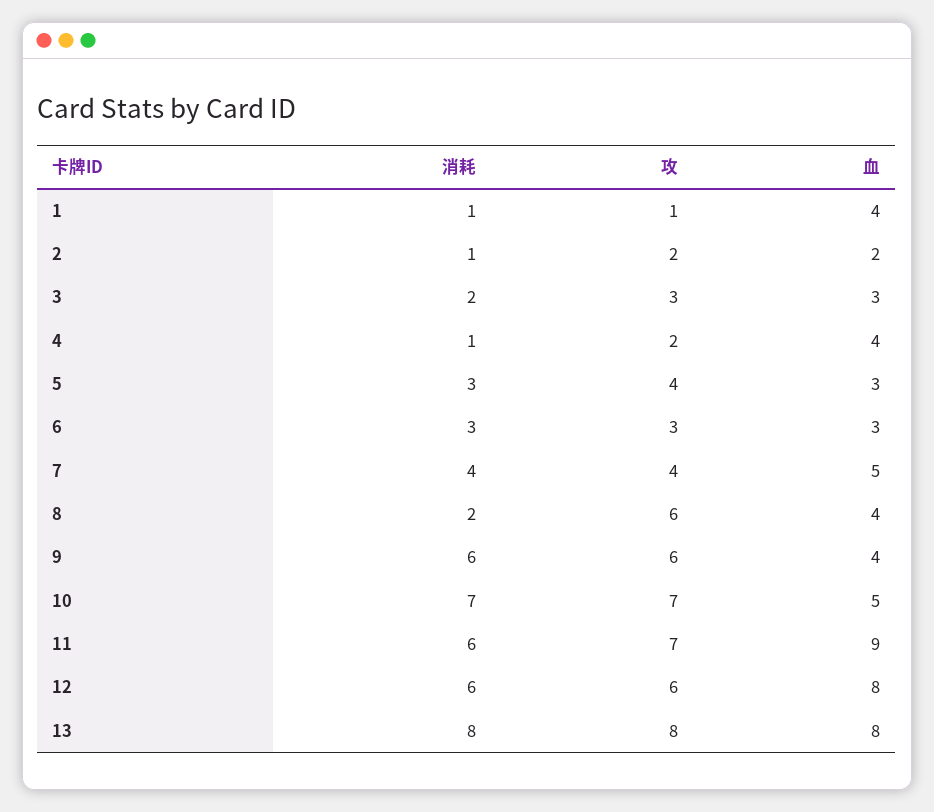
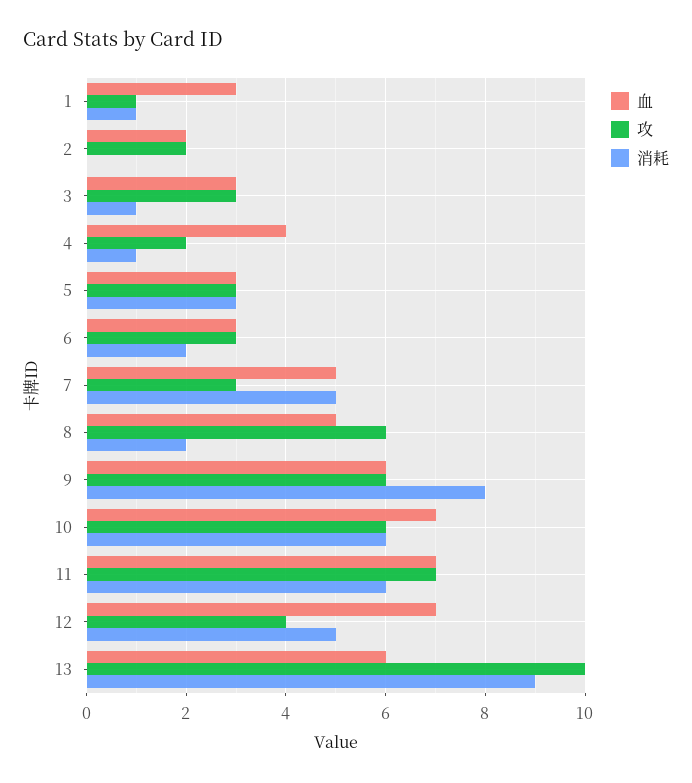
血, 1: 4 -> 3
消耗, 2: 1 -> 0
消耗, 3: 2 -> 1
攻, 5: 4 -> 3
消耗, 6: 3 -> 2
消耗, 7: 4 -> 5
攻, 7: 4 -> 3
血, 8: 4 -> 5
消耗, 9: 6 -> 8
血, 9: 4 -> 6
消耗, 10: 7 -> 6
攻, 10: 7 -> 6
血, 10: 5 -> 7
血, 11: 9 -> 7
消耗, 12: 6 -> 5
攻, 12: 6 -> 4
血, 12: 8 -> 7
消耗, 13: 8 -> 9
攻, 13: 8 -> 10
血, 13: 8 -> 6

